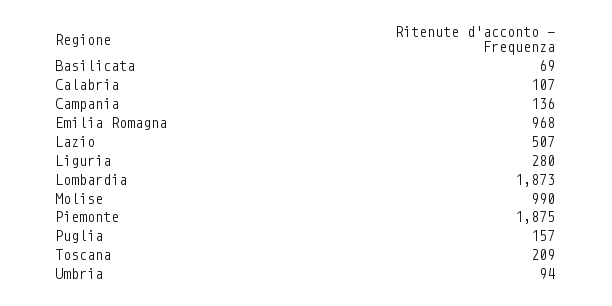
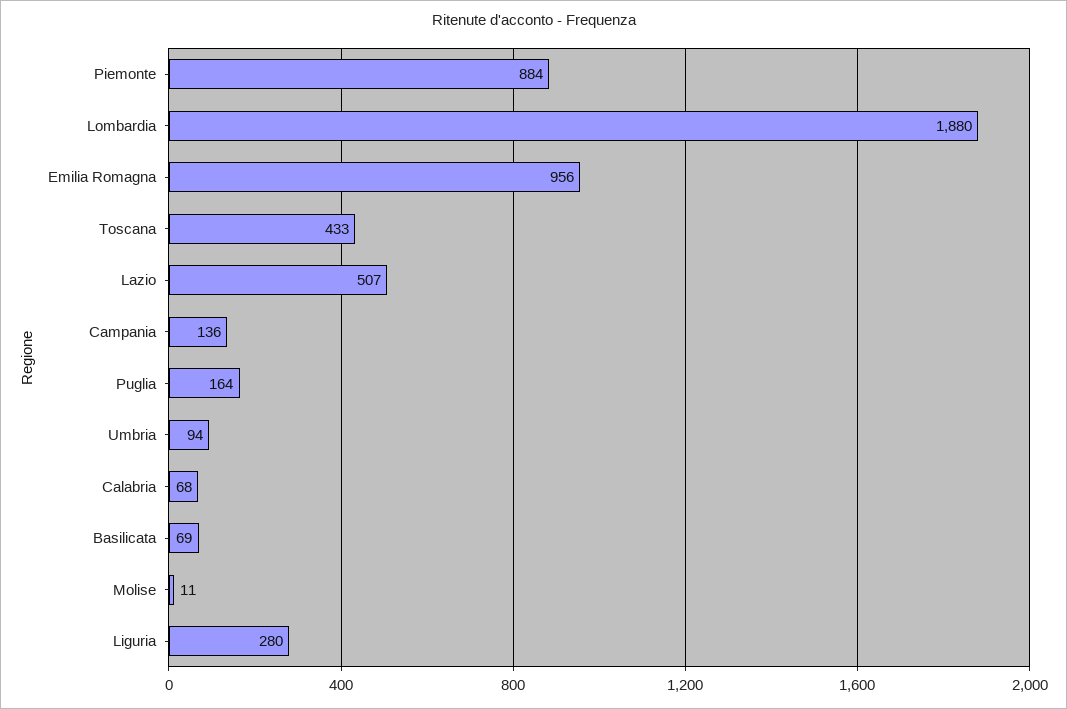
Calabria: 107 -> 68
Emilia Romagna: 968 -> 956
Lombardia: 1873 -> 1880
Molise: 990 -> 11
Piemonte: 1875 -> 884
Puglia: 157 -> 164
Toscana: 209 -> 433

